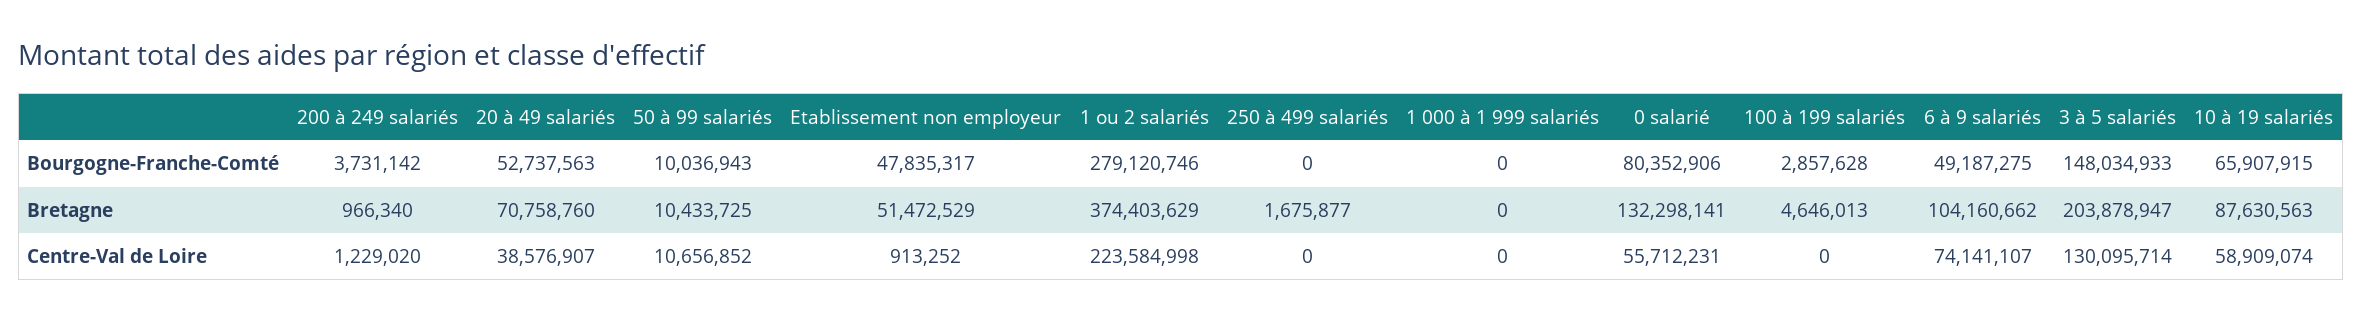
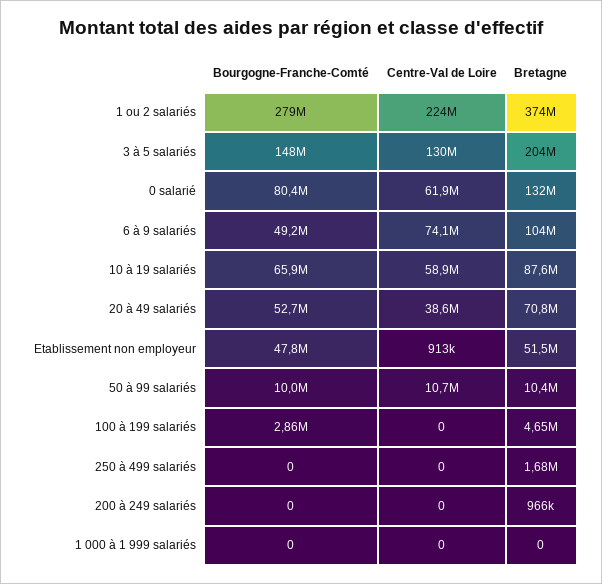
200 à 249 salariés, Bourgogne-Franche-Comté: 3731142 -> 0
200 à 249 salariés, Centre-Val de Loire: 1229020 -> 0
0 salarié, Centre-Val de Loire: 55712231 -> 61900000

